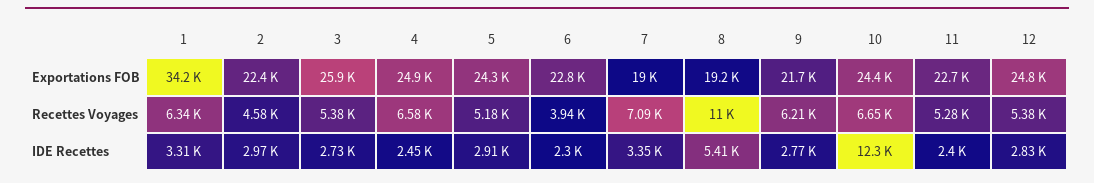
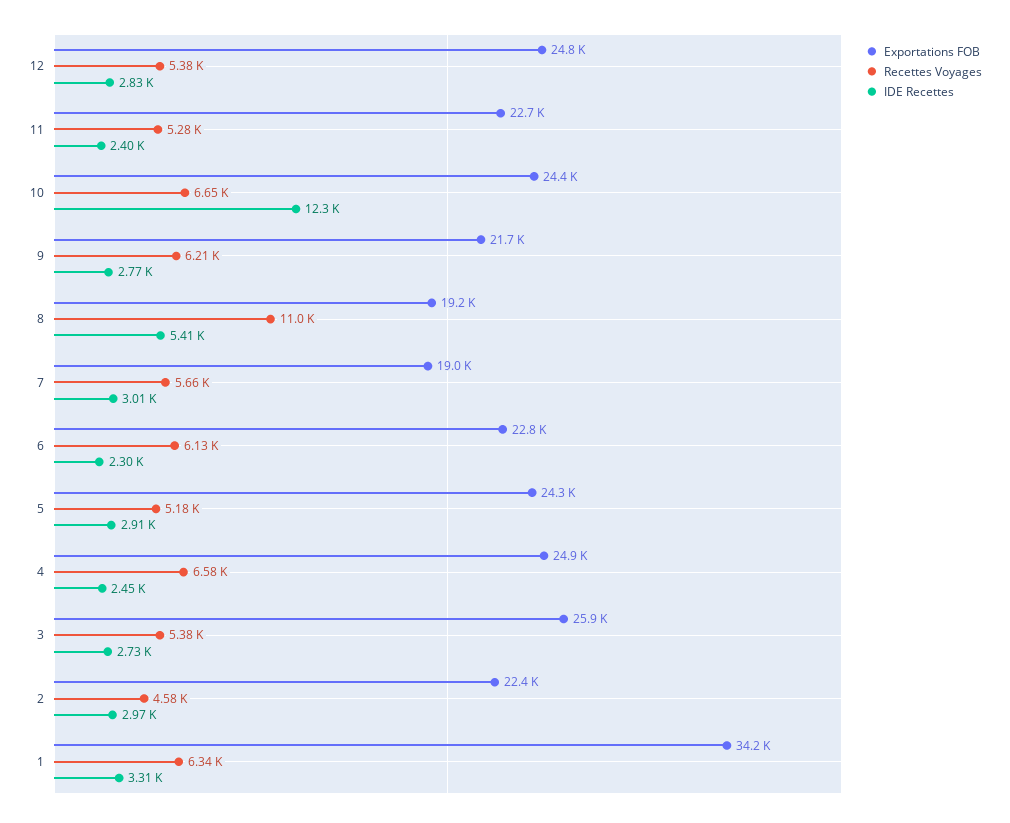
Recettes Voyages, 6: 3940 -> 6130
Recettes Voyages, 7: 7090 -> 5660
IDE Recettes, 7: 3350 -> 3010

